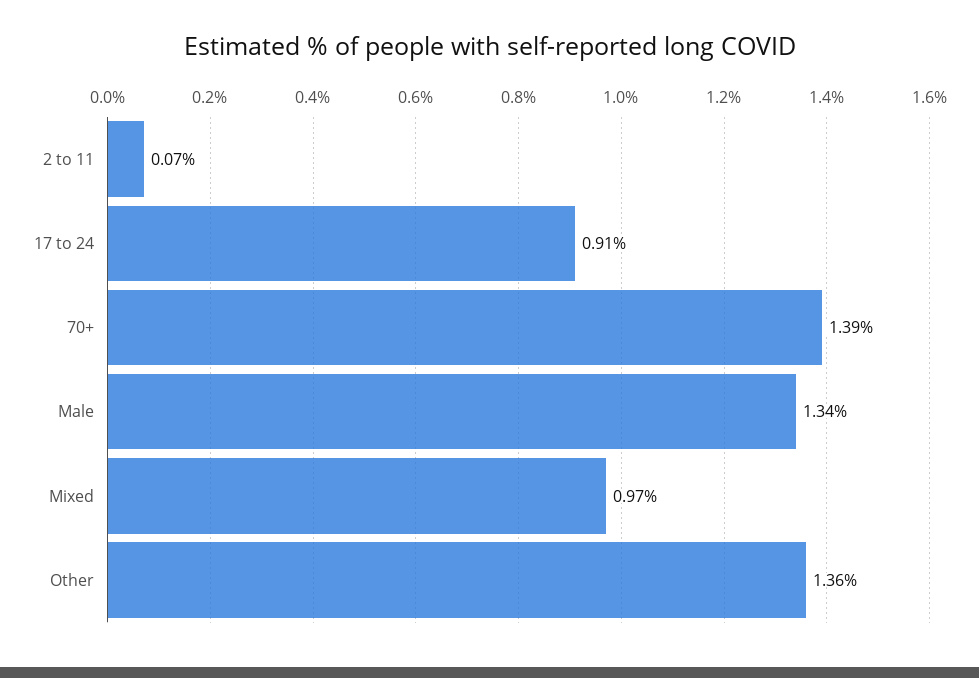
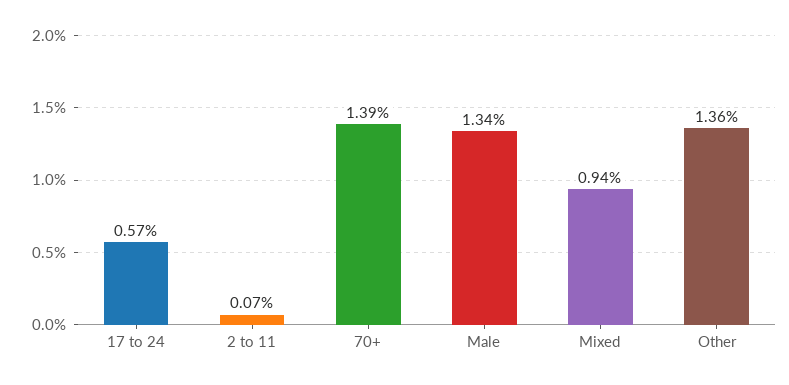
17 to 24: 0.91 -> 0.57
Mixed: 0.97 -> 0.94

